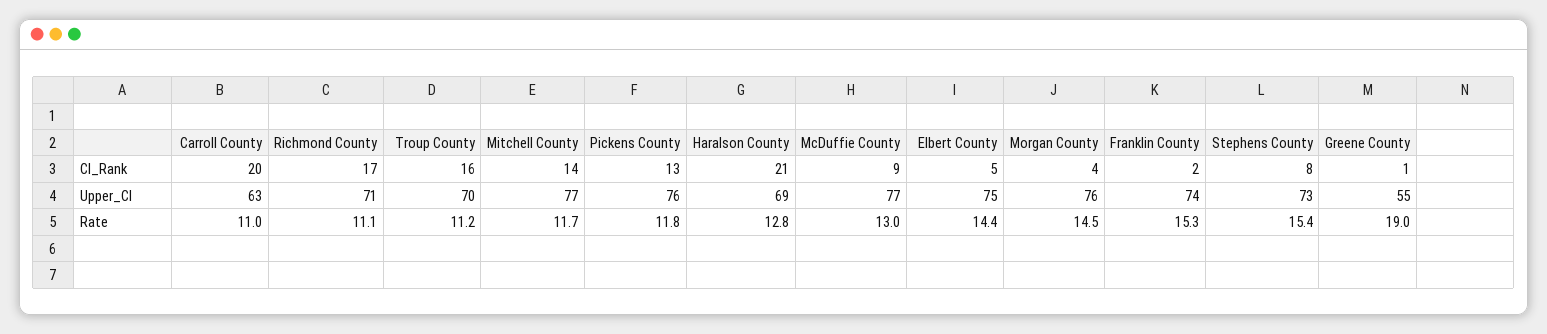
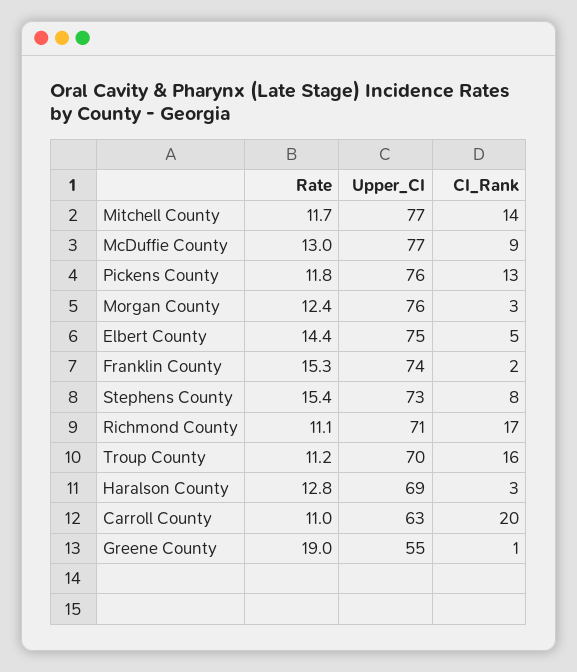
Haralson County, CI_Rank: 21 -> 3
Morgan County, CI_Rank: 4 -> 3
Morgan County, Rate: 14.5 -> 12.4

